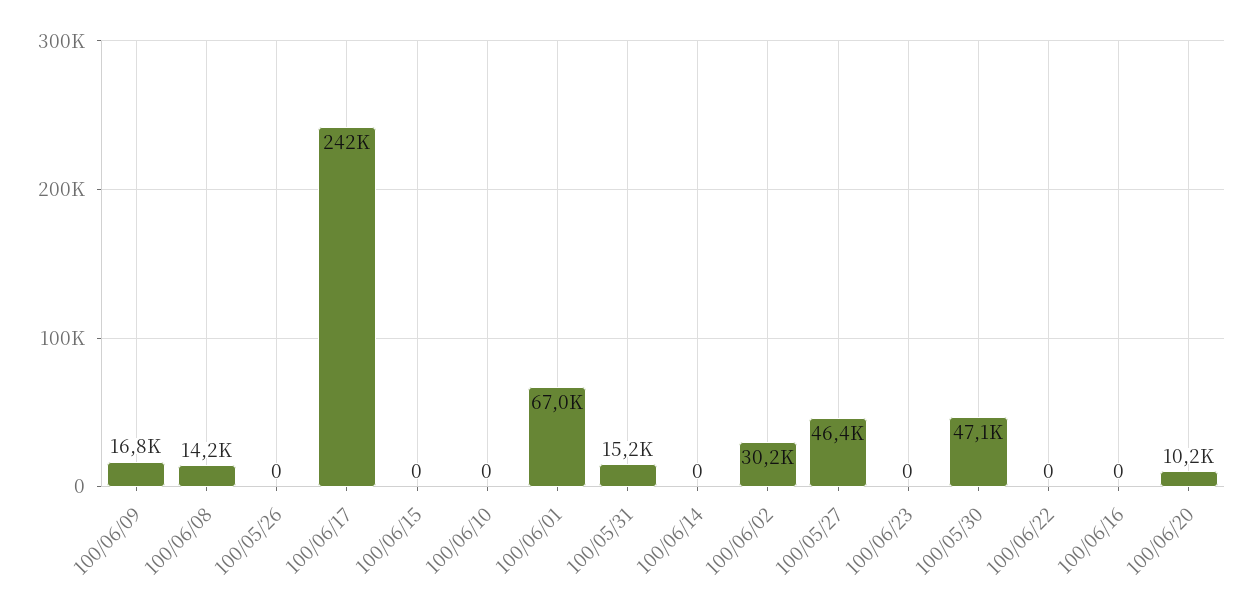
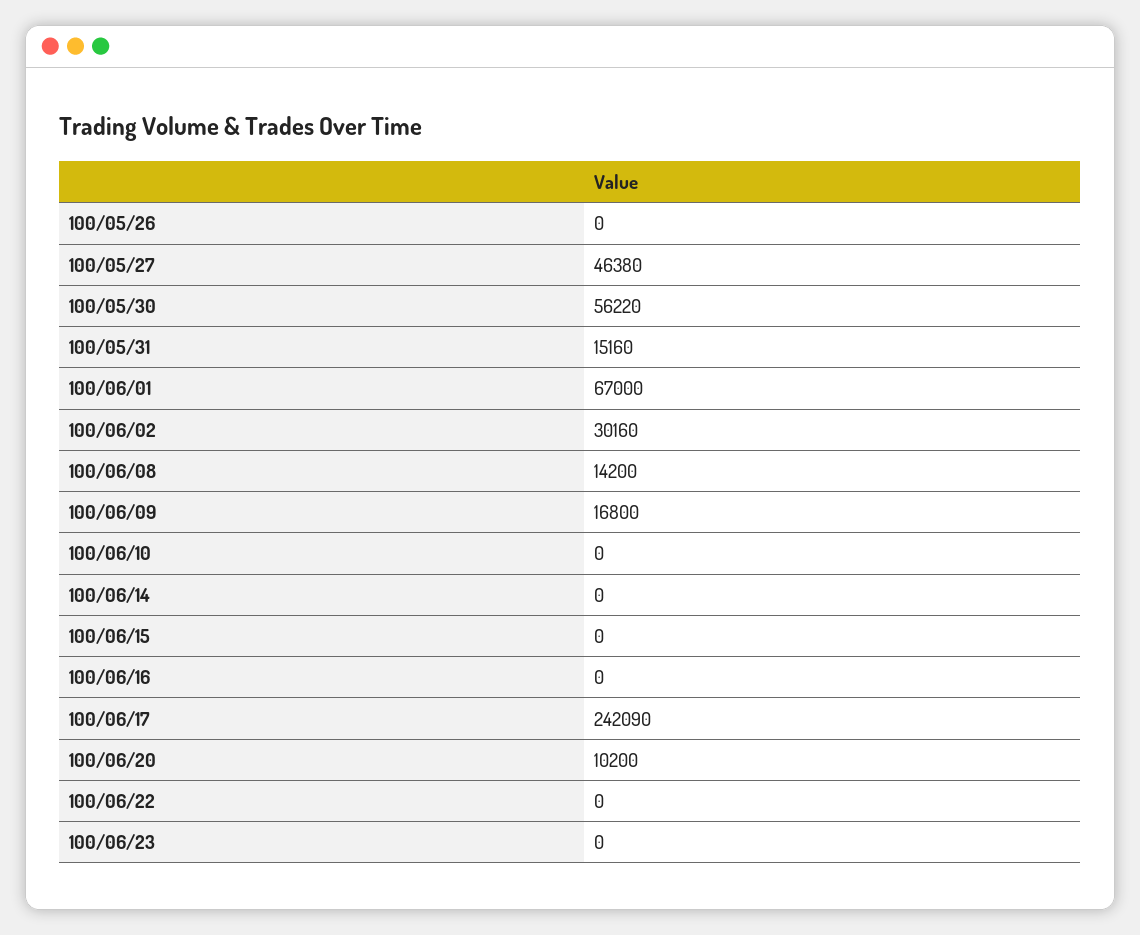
100/05/30: 47100 -> 56220

